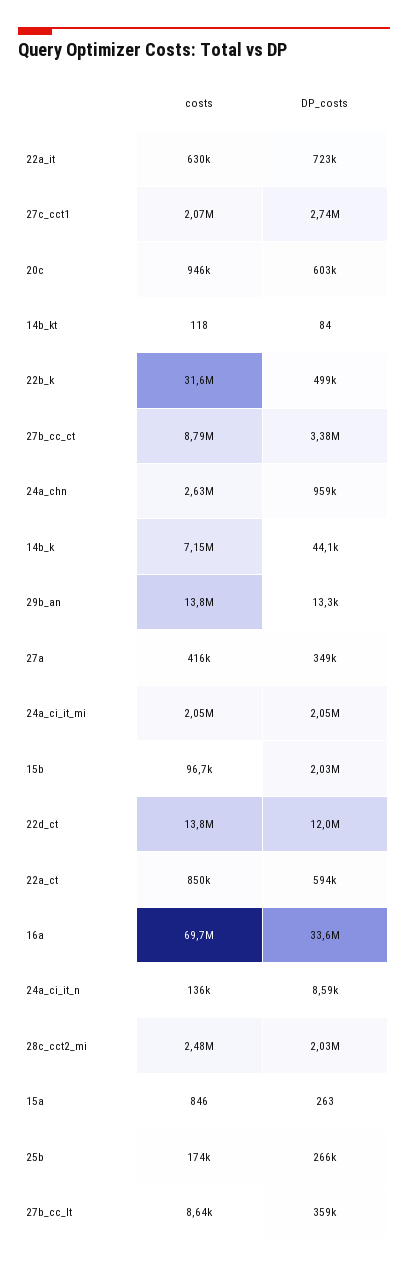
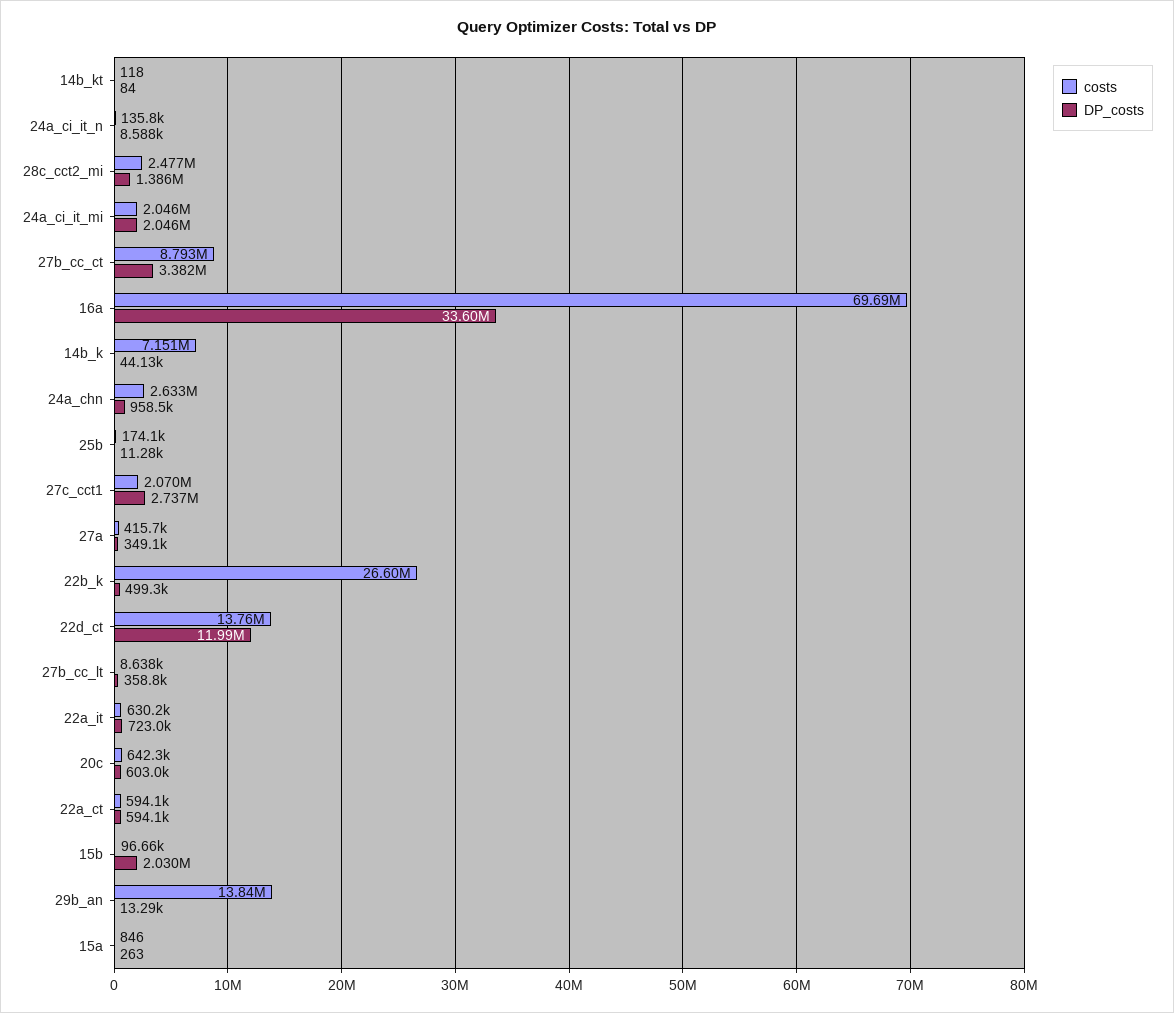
costs, 20c: 946000 -> 642300
costs, 22b_k: 31600000 -> 26600000
costs, 22a_ct: 850000 -> 594100
DP_costs, 28c_cct2_mi: 2030000 -> 1386000
DP_costs, 25b: 266000 -> 11280

